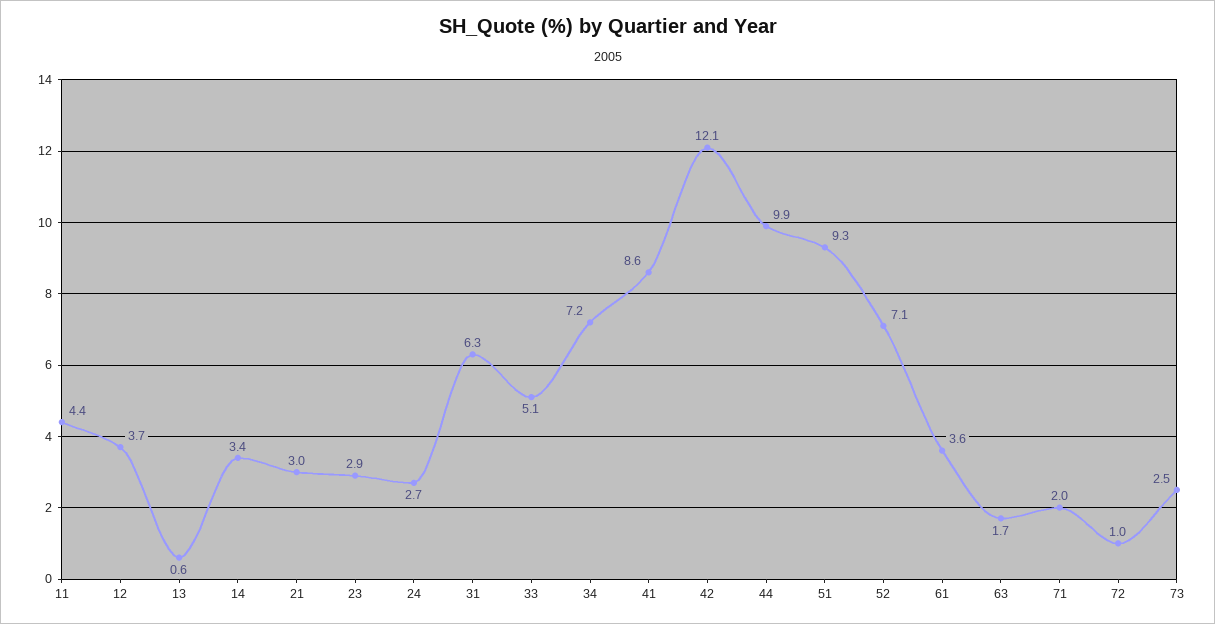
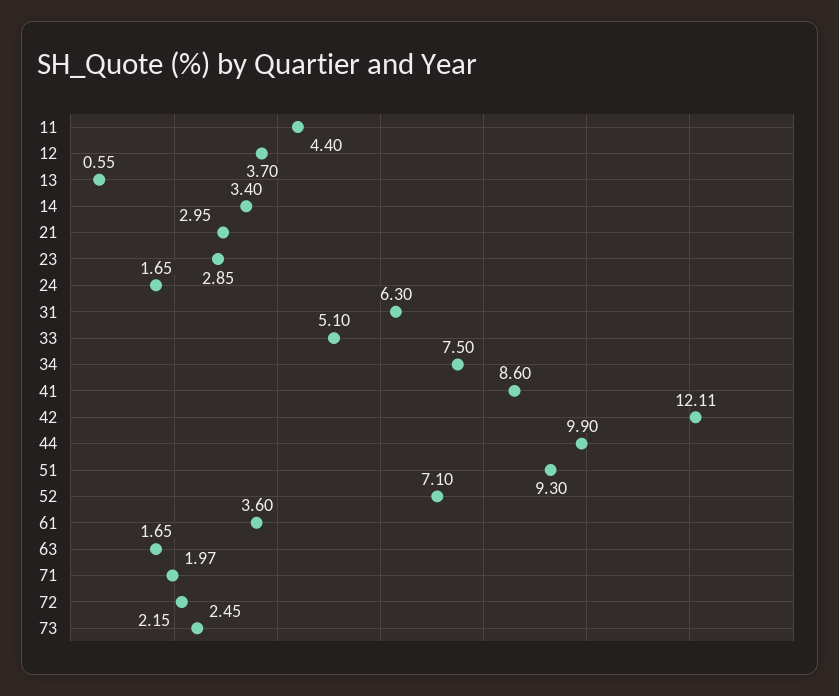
24: 2.7 -> 1.65
34: 7.2 -> 7.5
72: 1 -> 2.15

